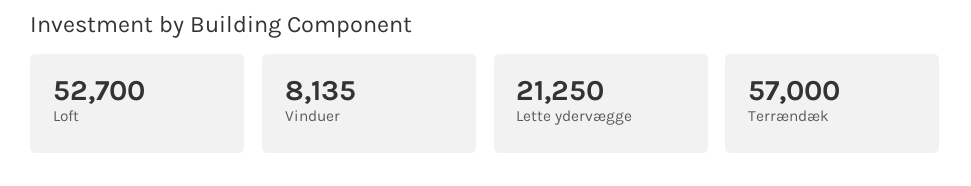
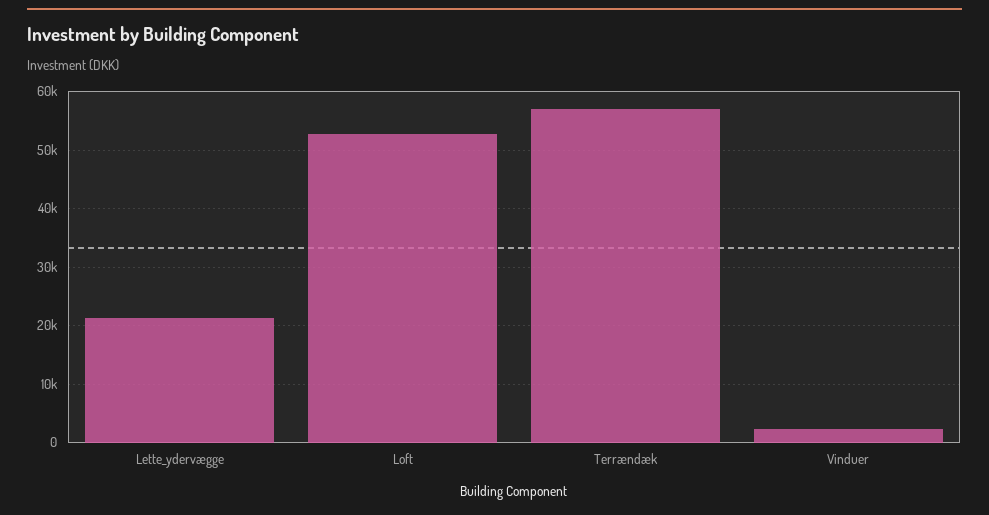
Vinduer: 8135 -> 2000

